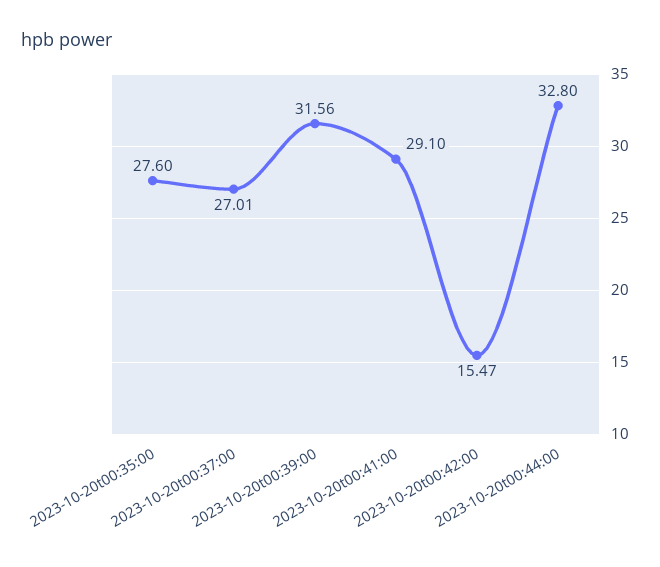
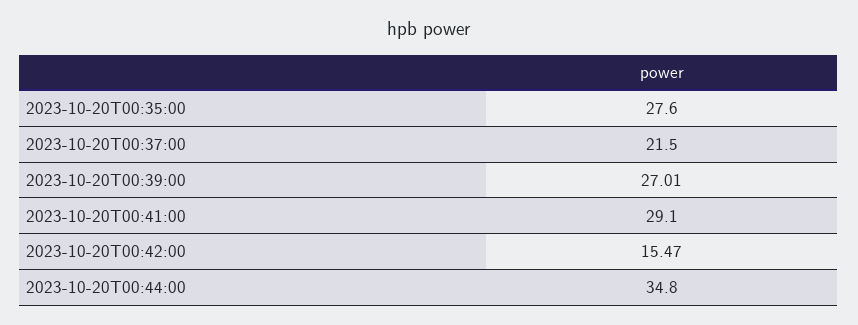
2023-10-20t00:37:00: 27.01 -> 21.5
2023-10-20t00:39:00: 31.56 -> 27.01
2023-10-20t00:44:00: 32.8 -> 34.8

